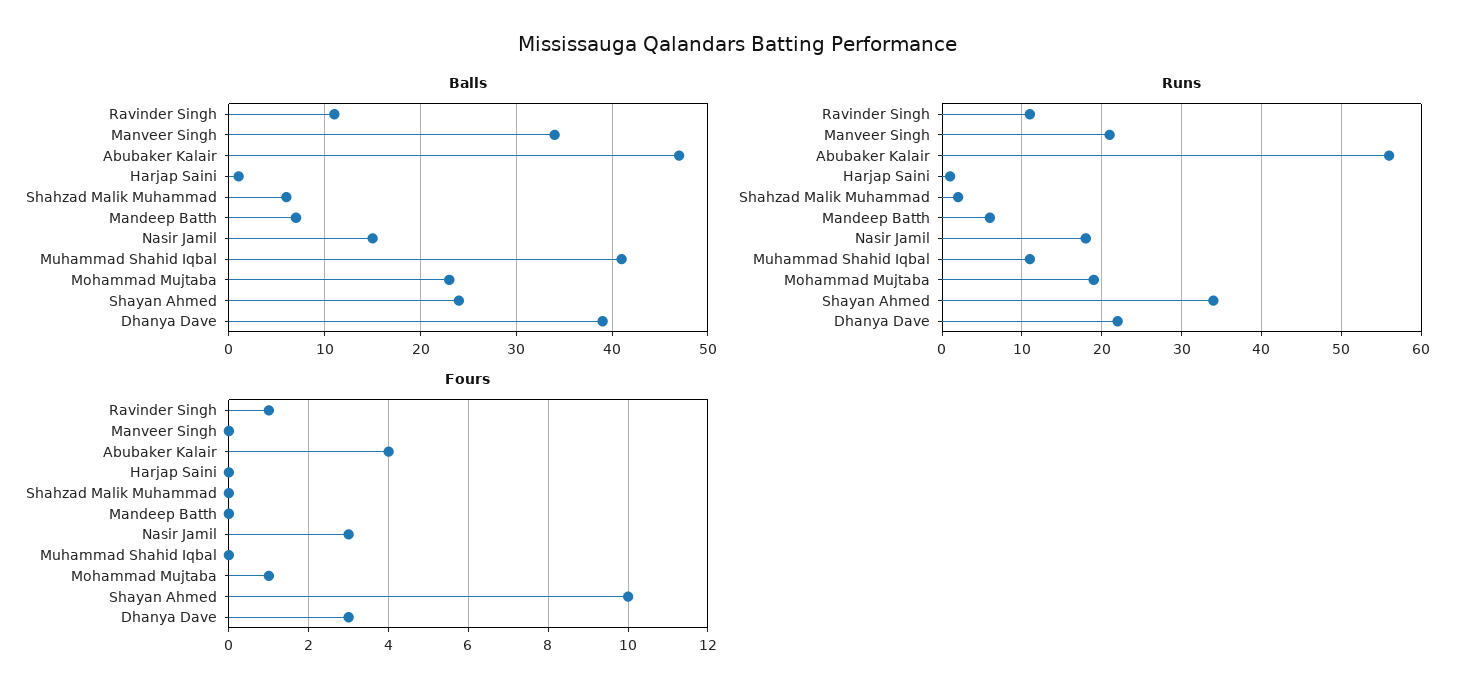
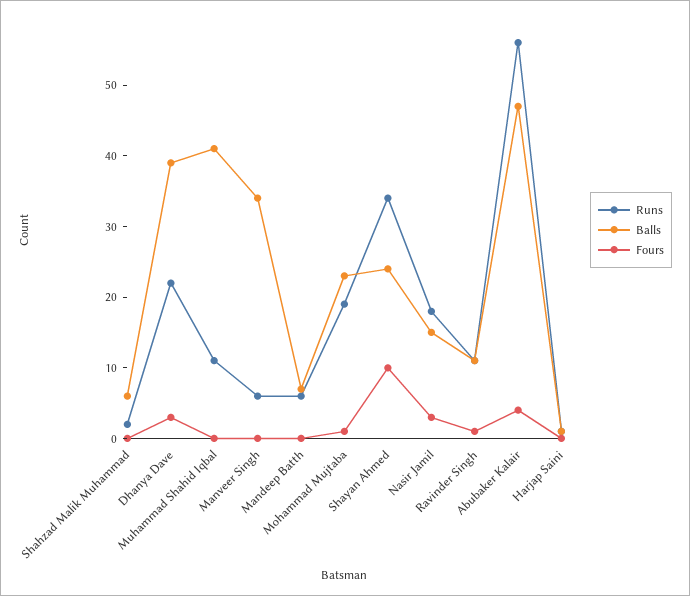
Runs, Manveer Singh: 21 -> 5

